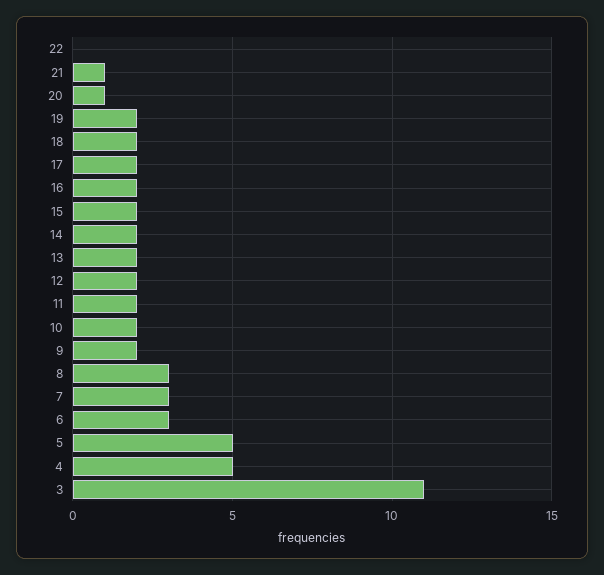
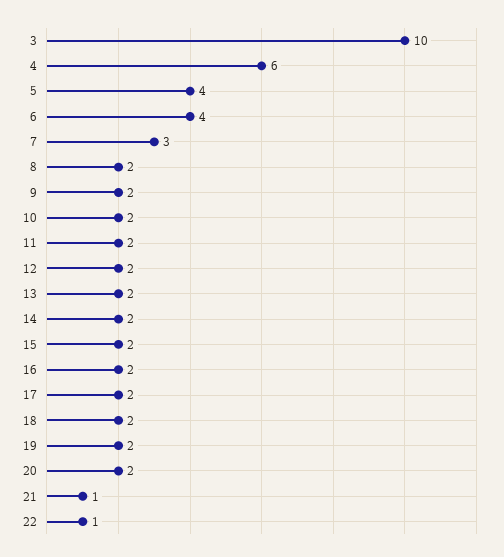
22: 0 -> 1
20: 1 -> 2
8: 3 -> 2
6: 3 -> 4
5: 5 -> 4
4: 5 -> 6
3: 11 -> 10

